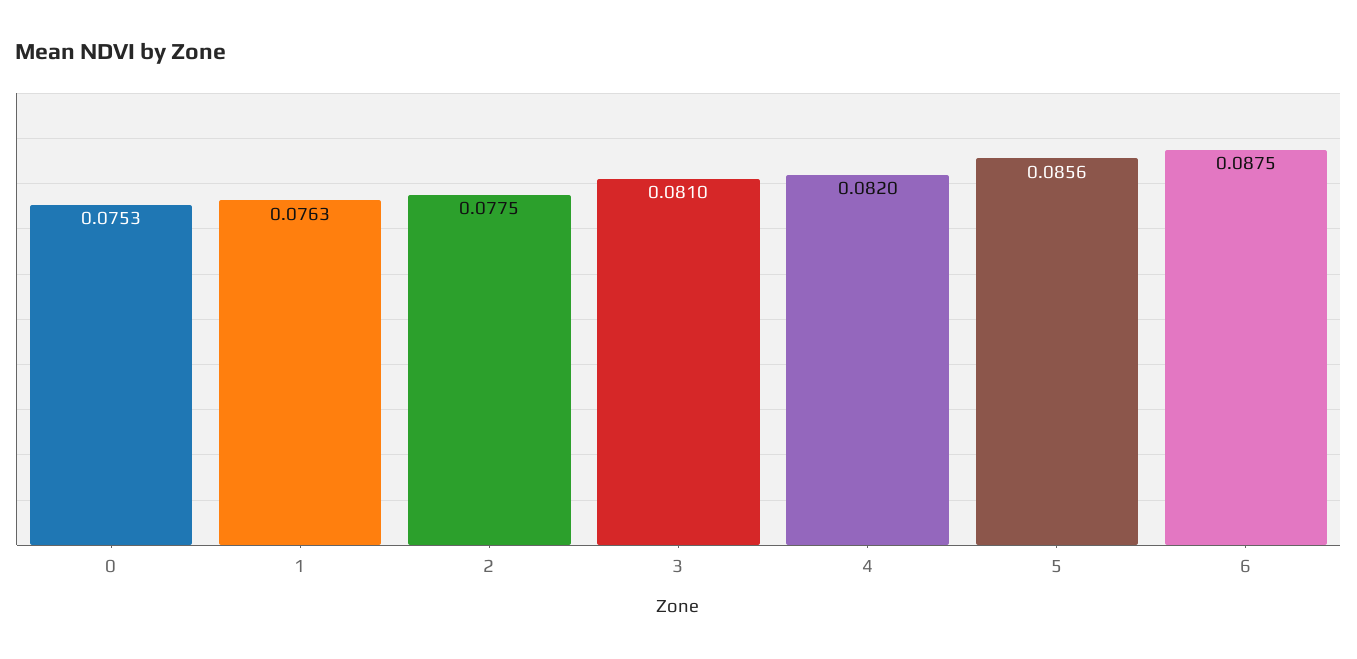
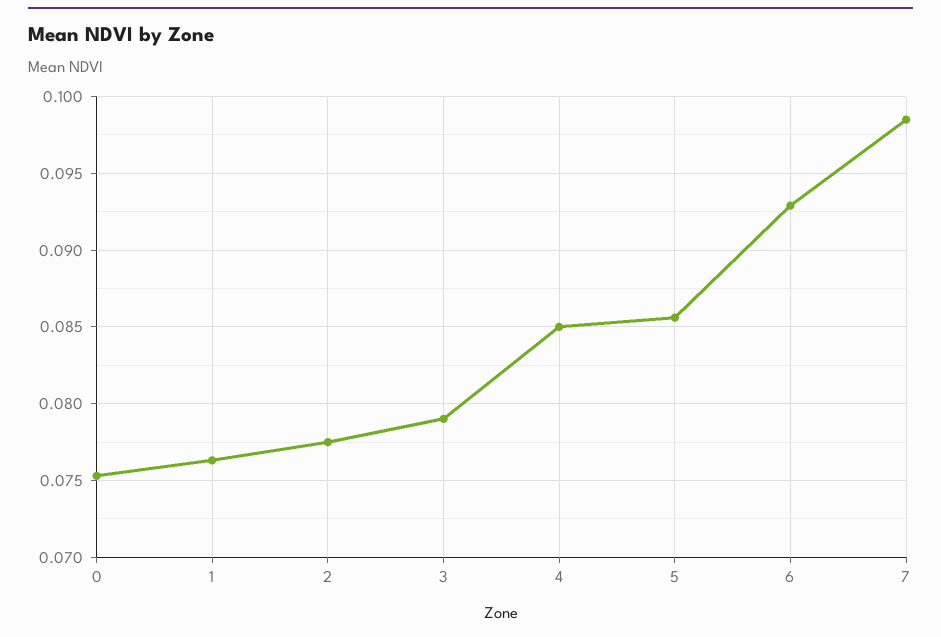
3: 0.081 -> 0.079
4: 0.082 -> 0.085
6: 0.0875 -> 0.093
7: none -> 0.0985

